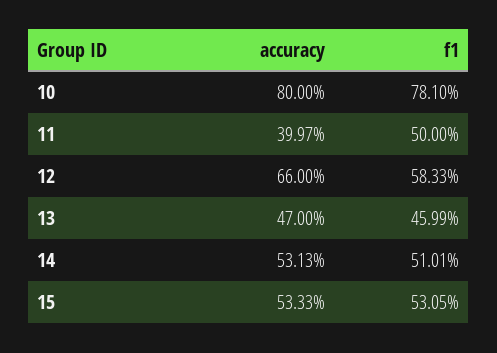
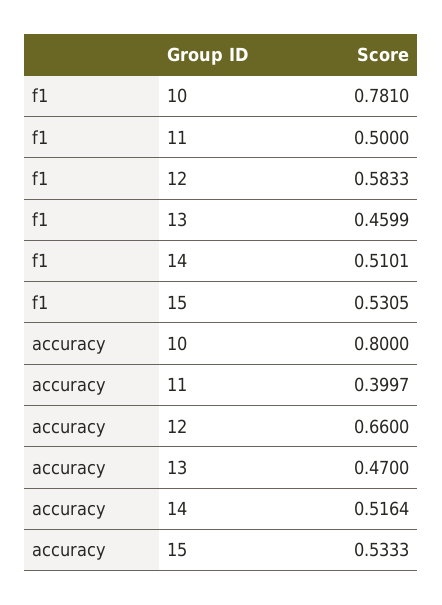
accuracy, 14: 0.5313 -> 0.5164

